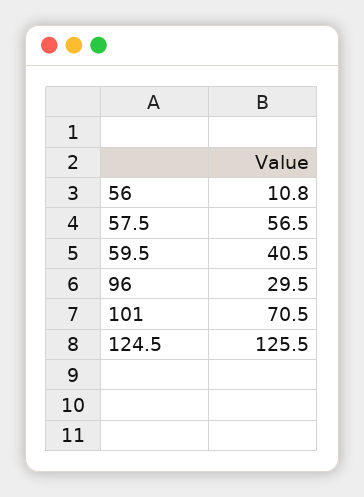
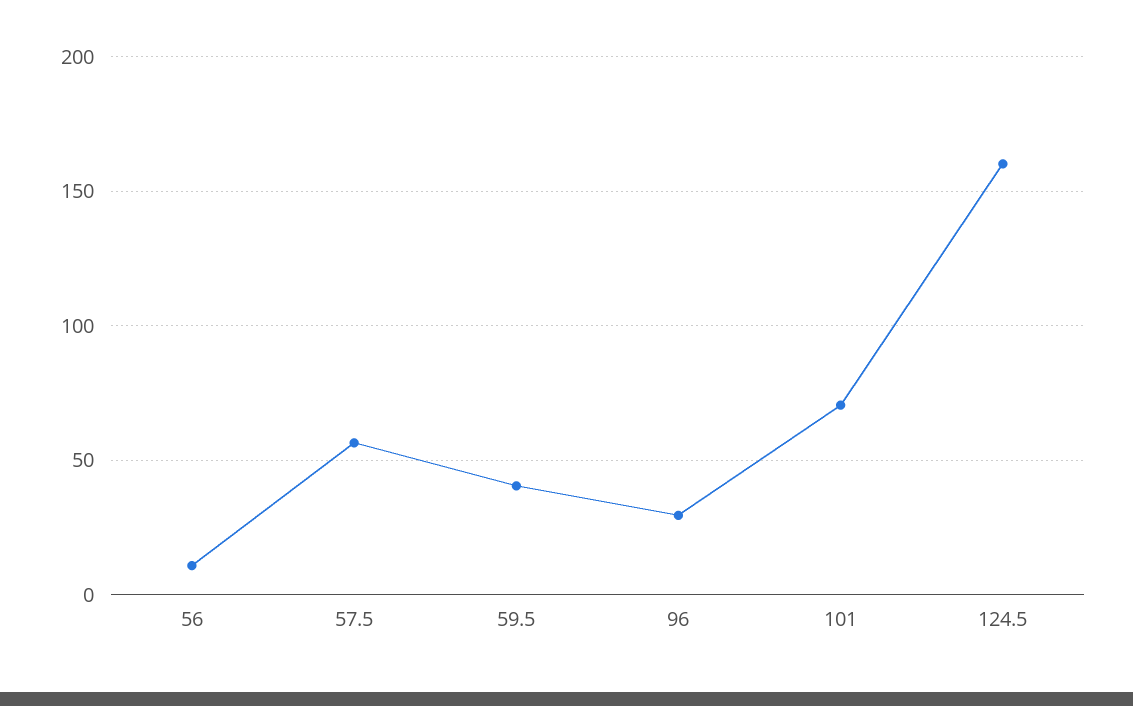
124.5: 125.5 -> 160

